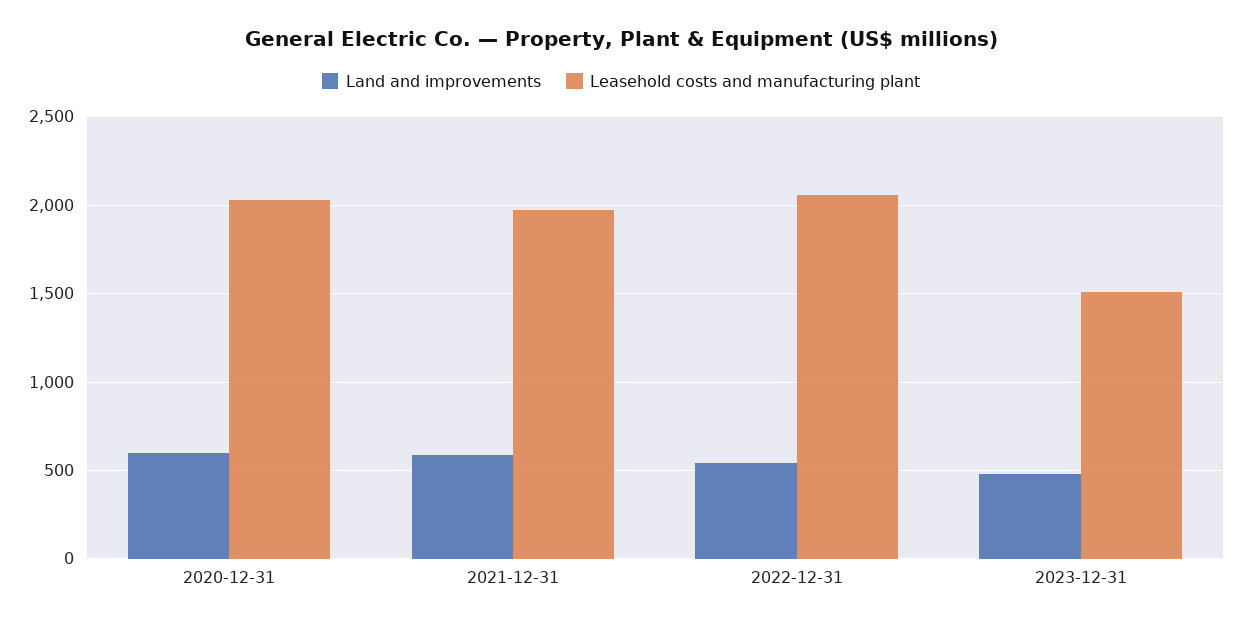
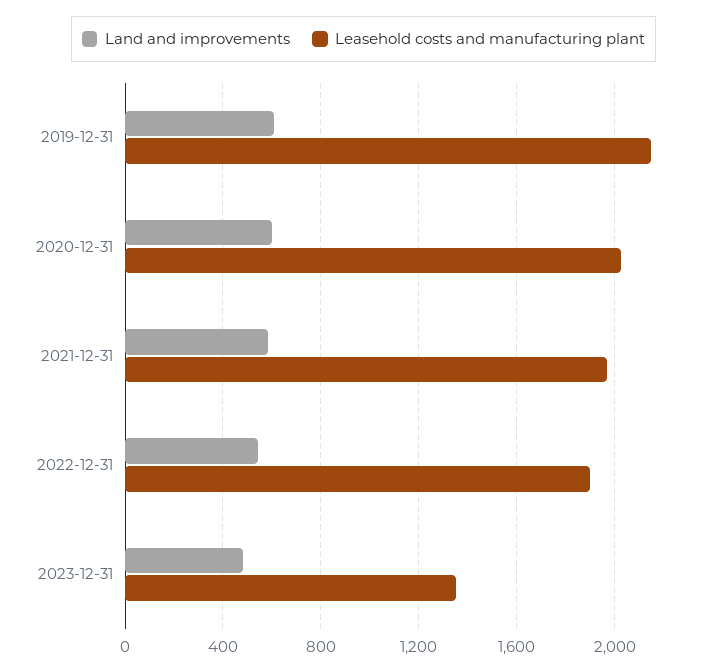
Leasehold costs and manufacturing plant, 2022-12-31: 2050 -> 1900
Leasehold costs and manufacturing plant, 2023-12-31: 1500 -> 1350
Land and improvements, 2019-12-31: none -> 600
Leasehold costs and manufacturing plant, 2019-12-31: none -> 2150

